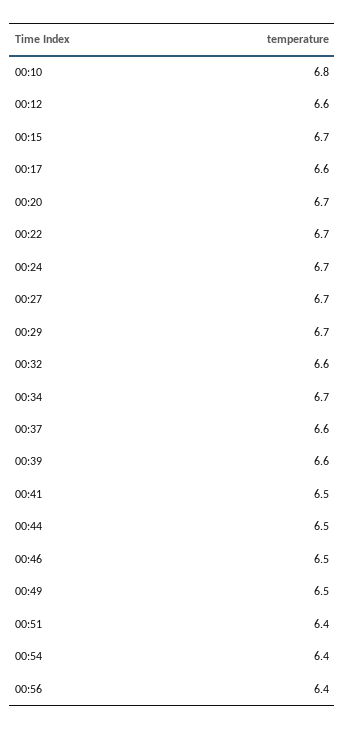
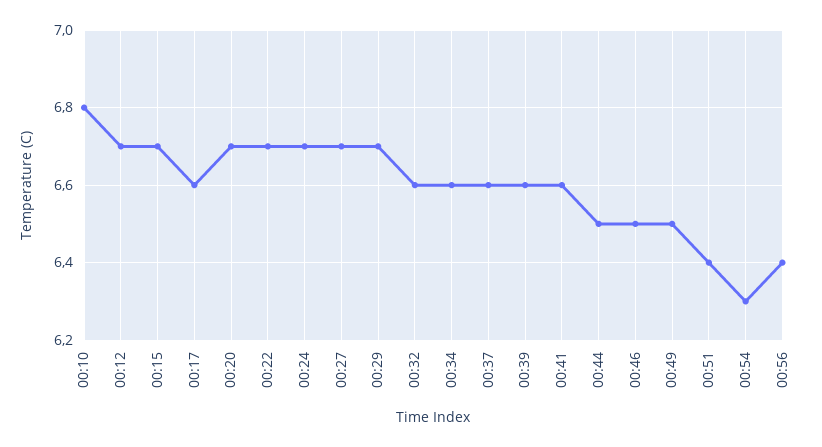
00:12: 6.6 -> 6.7
00:34: 6.7 -> 6.6
00:41: 6.5 -> 6.6
00:54: 6.4 -> 6.3

